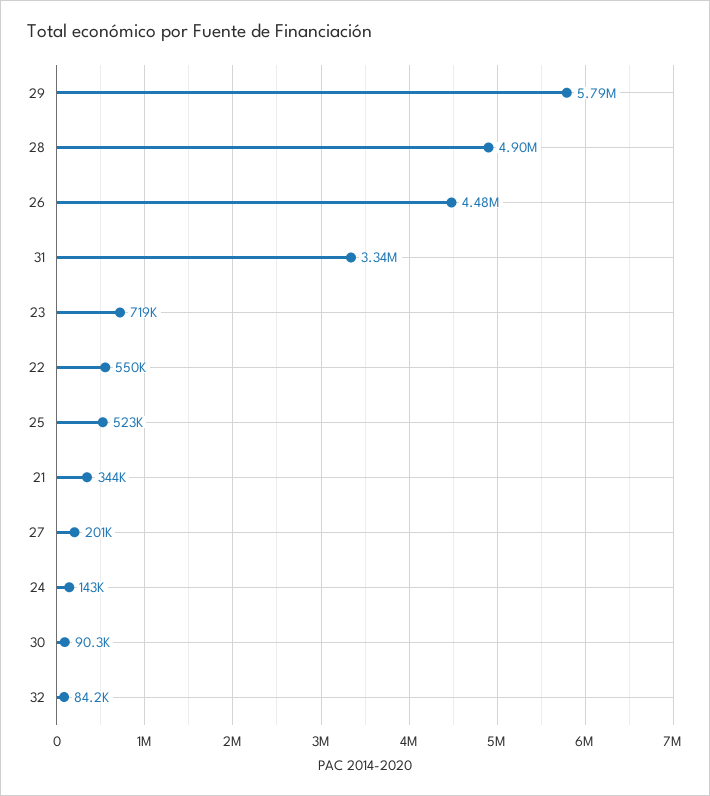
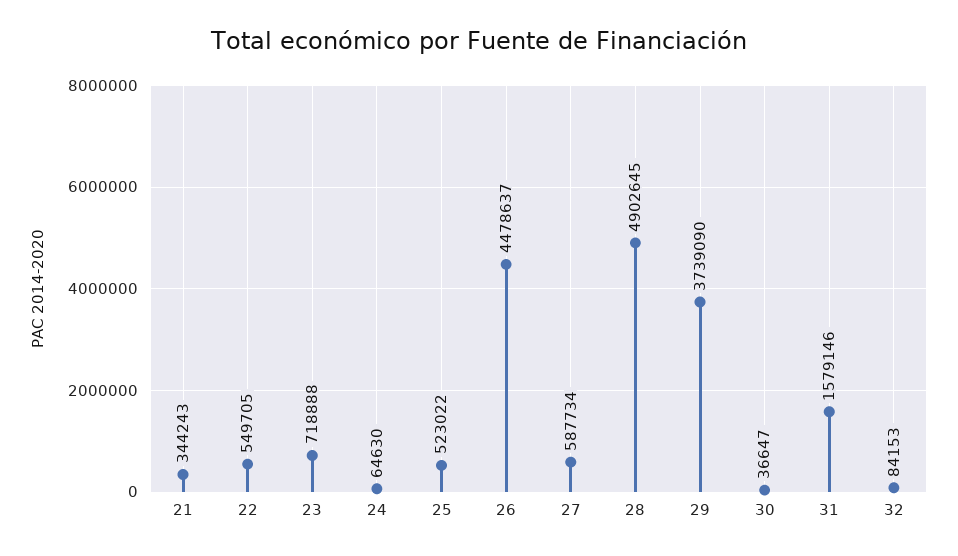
29: 5790000 -> 3739090
31: 3340000 -> 1579146
27: 201000 -> 587734
24: 143000 -> 64630
30: 90300 -> 36647

